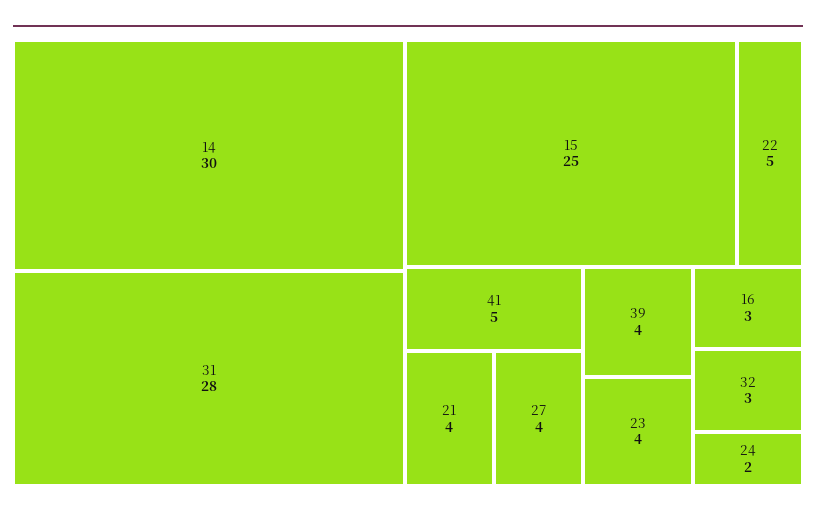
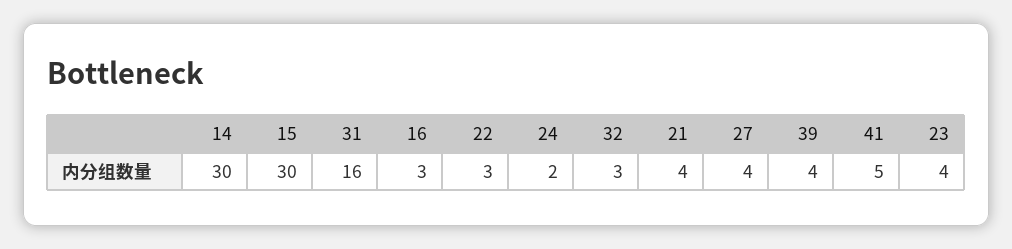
31: 28 -> 16
15: 25 -> 30
22: 5 -> 3

